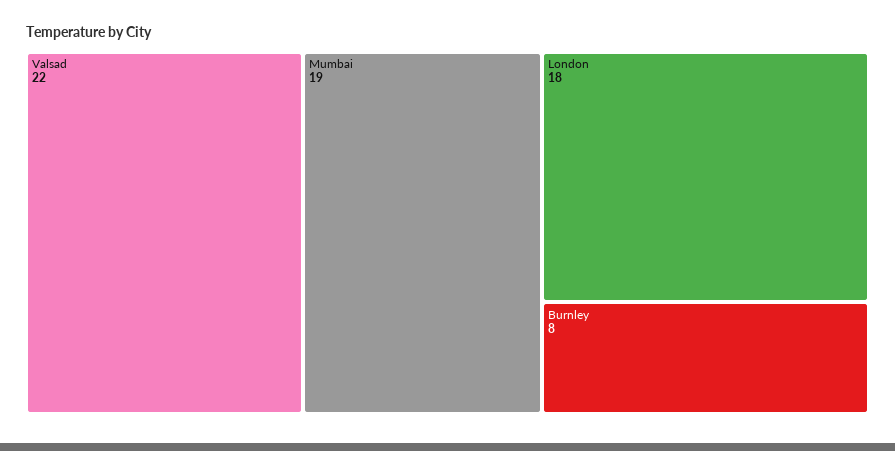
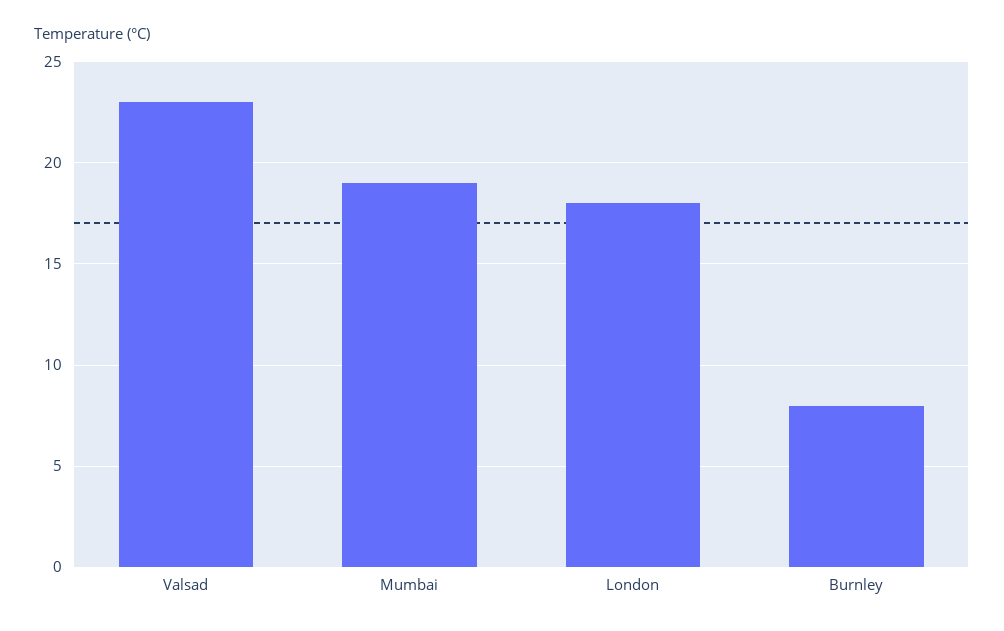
Valsad: 22 -> 23

